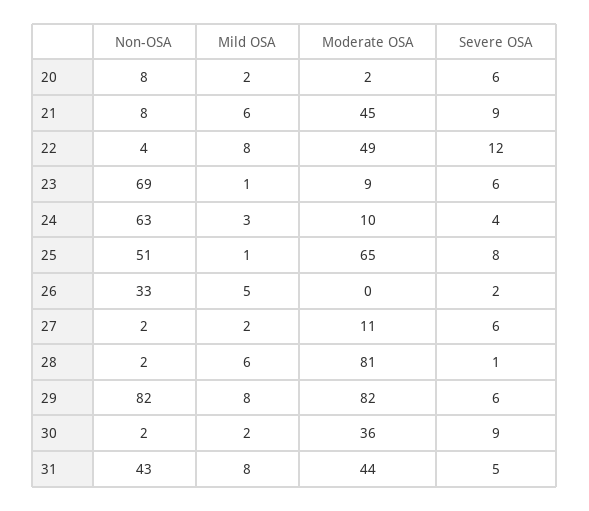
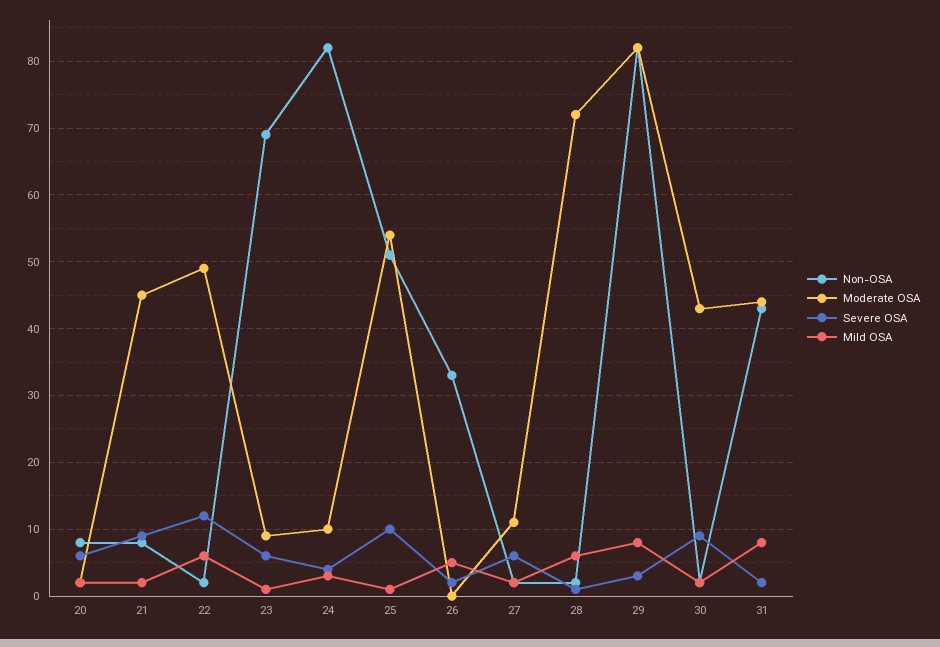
Mild OSA, 21: 6 -> 2
Non-OSA, 22: 4 -> 2
Mild OSA, 22: 8 -> 6
Non-OSA, 24: 63 -> 82
Moderate OSA, 25: 65 -> 54
Severe OSA, 25: 8 -> 10
Moderate OSA, 28: 81 -> 72
Severe OSA, 29: 6 -> 3
Moderate OSA, 30: 36 -> 43
Severe OSA, 31: 5 -> 2

